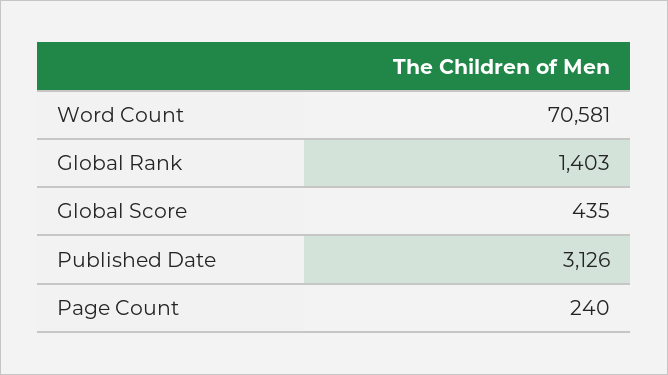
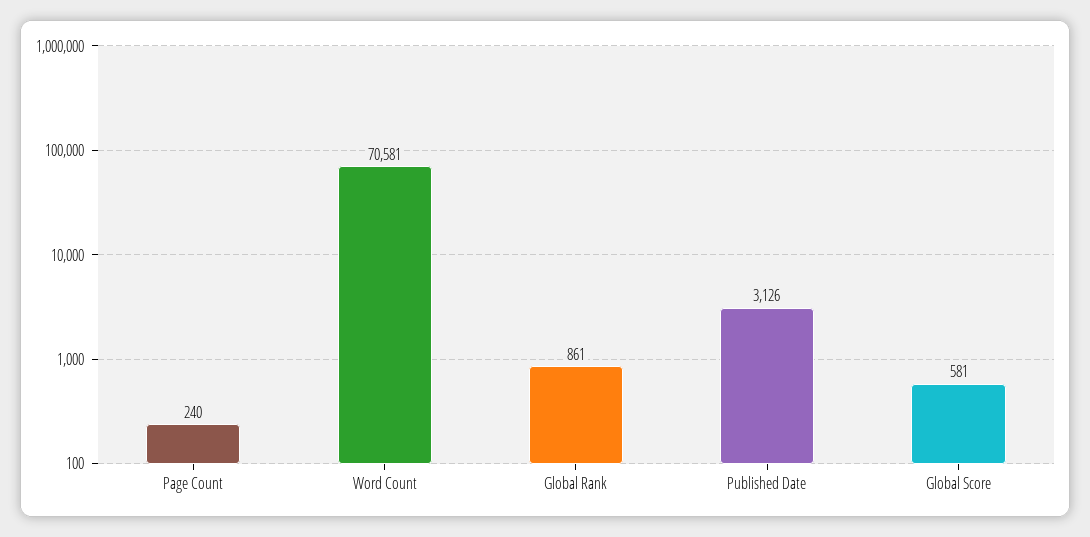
Global Rank: 1403 -> 861
Global Score: 435 -> 581

